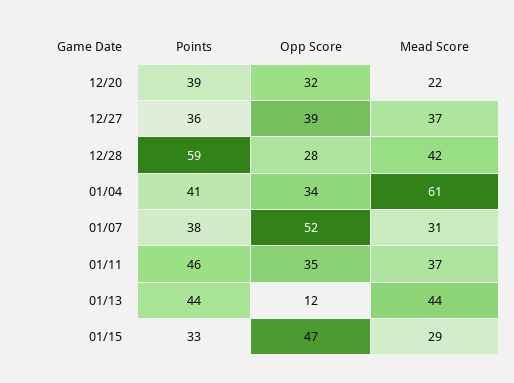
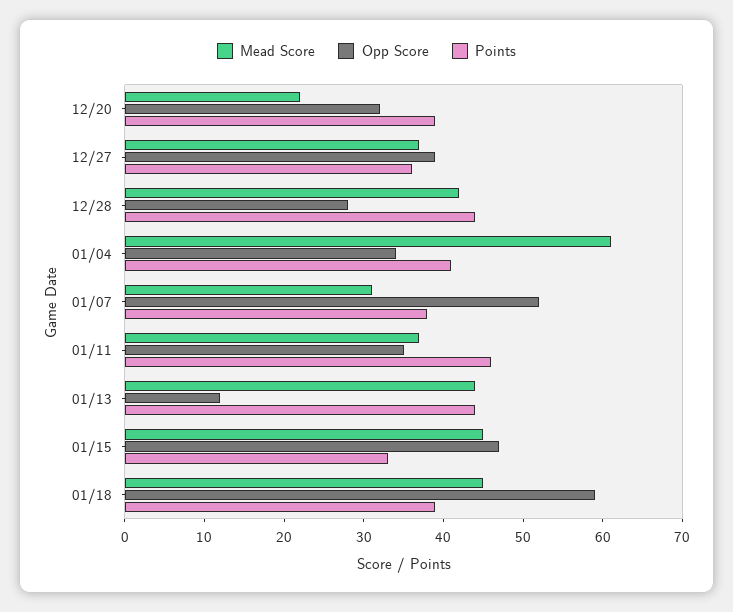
Points, 12/28: 59 -> 45
Mead Score, 01/15: 29 -> 45
Mead Score, 01/18: none -> 45
Opp Score, 01/18: none -> 60
Points, 01/18: none -> 40

